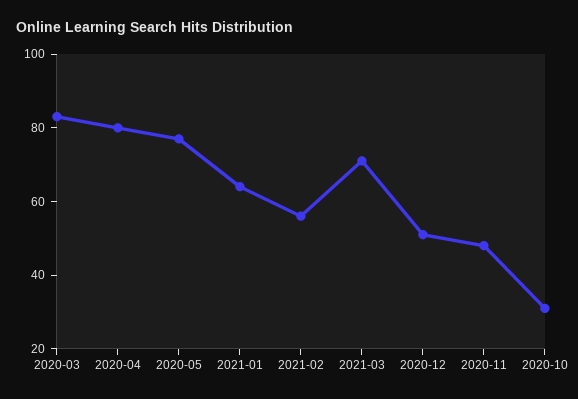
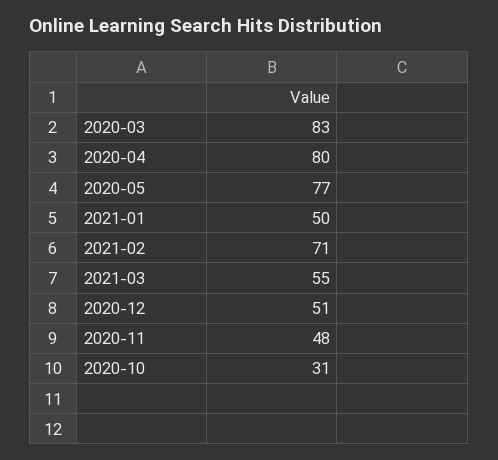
2021-01: 65 -> 50
2021-02: 55 -> 71
2021-03: 70 -> 55

